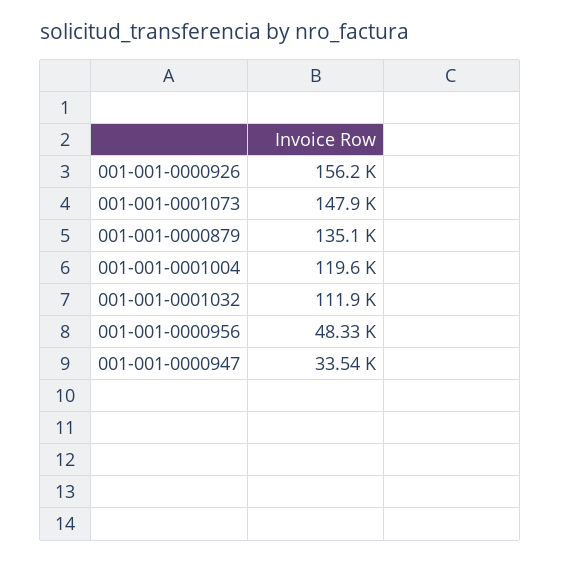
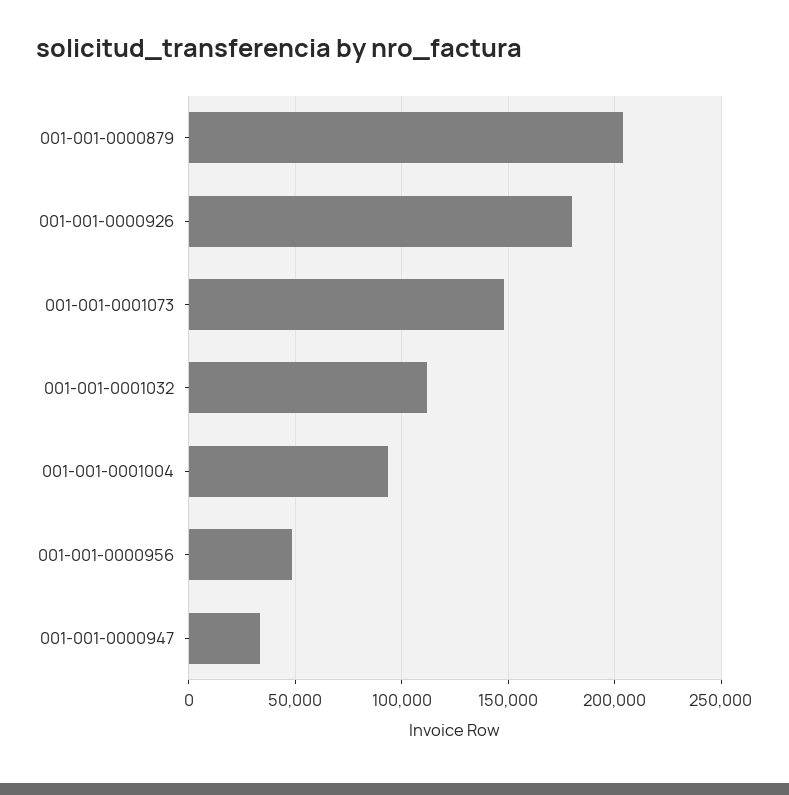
001-001-0000926: 156200 -> 180000
001-001-0000879: 135100 -> 205000
001-001-0001004: 119600 -> 95000

